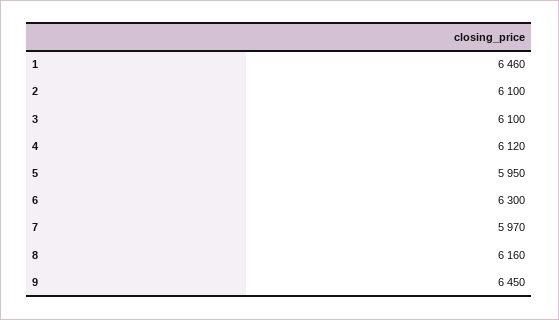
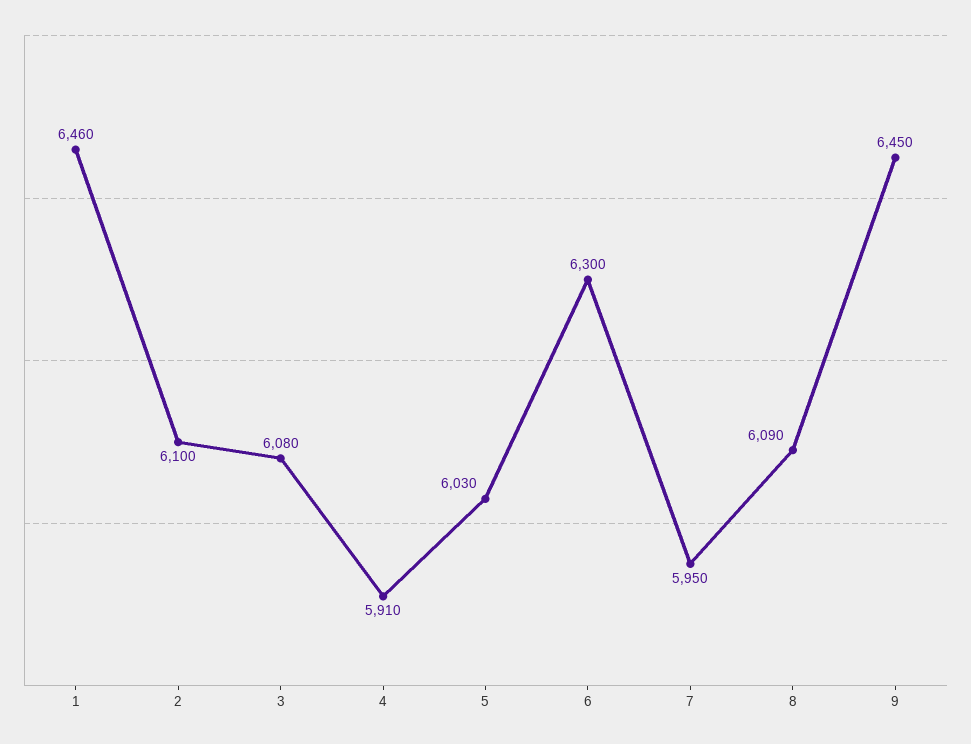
3: 6100 -> 6080
4: 6120 -> 5910
5: 5950 -> 6030
7: 5970 -> 5950
8: 6160 -> 6090

